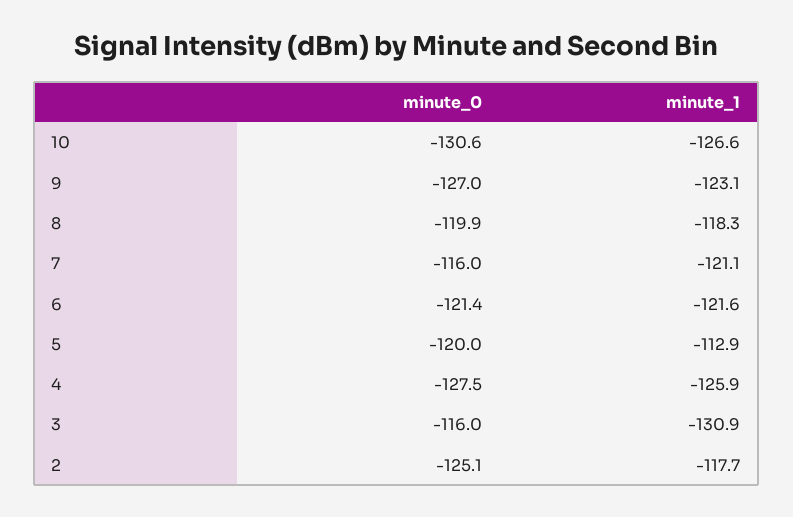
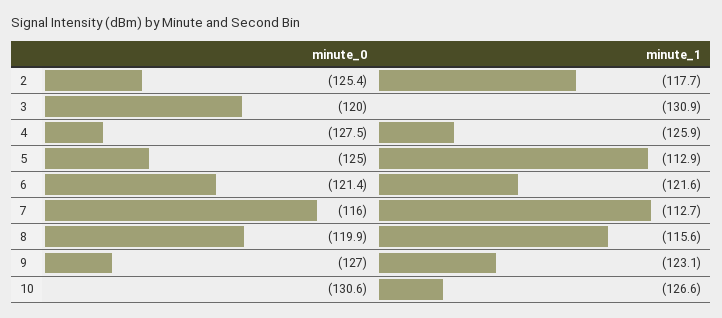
minute_1, 8: -118.3 -> -115.6
minute_1, 7: -121.1 -> -112.7
minute_0, 5: -120 -> -125
minute_0, 3: -116 -> -120
minute_0, 2: -125.1 -> -125.4

